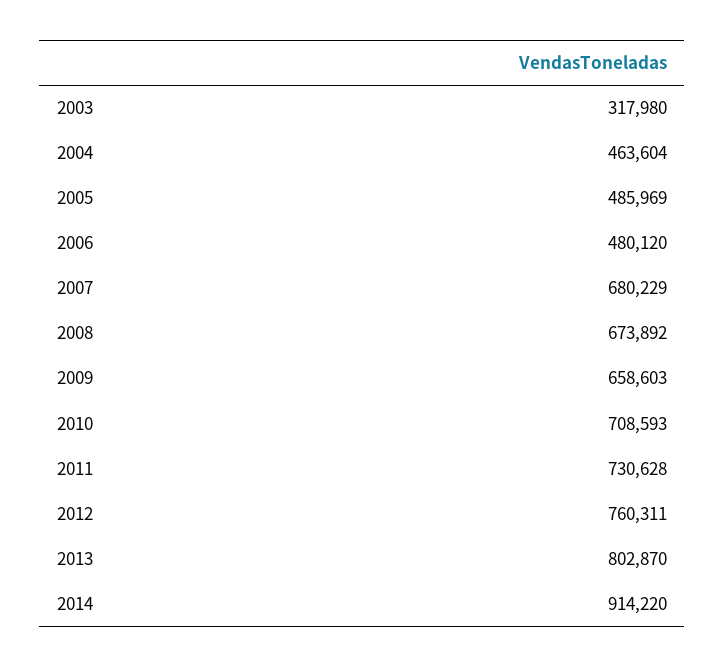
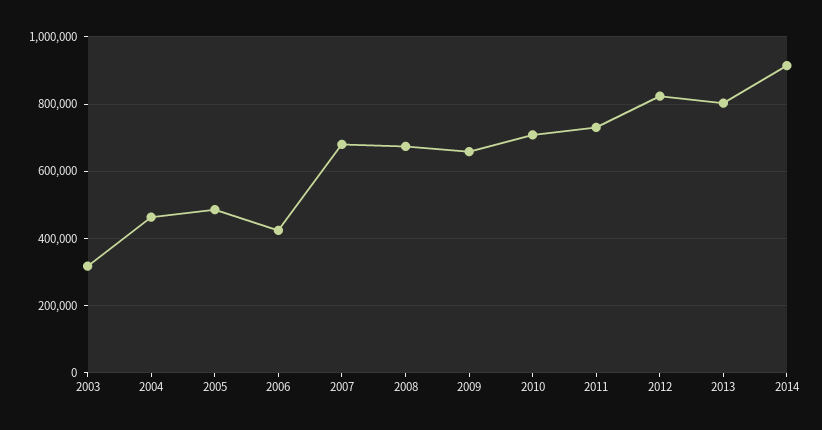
2006: 480120 -> 420000
2012: 760311 -> 820000

